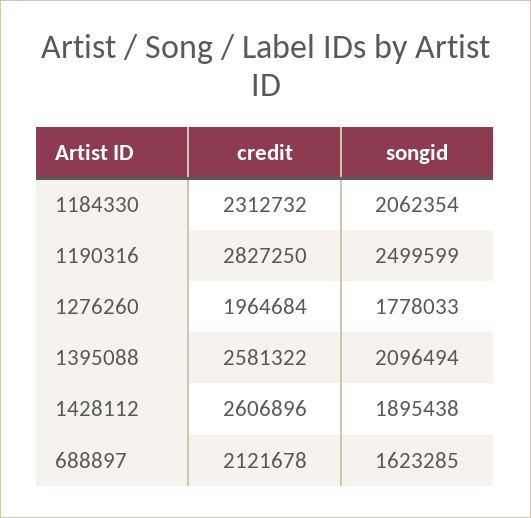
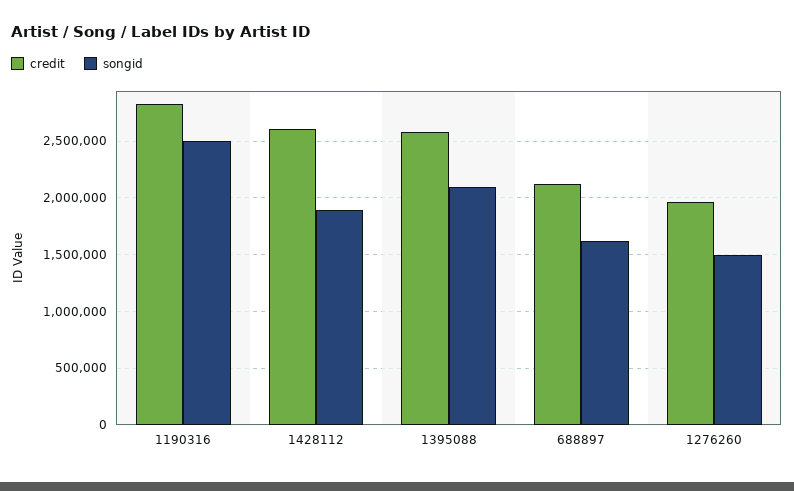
credit, 1184330: 2312732 -> none
songid, 1184330: 2062354 -> none
songid, 1276260: 1778033 -> 1500000

